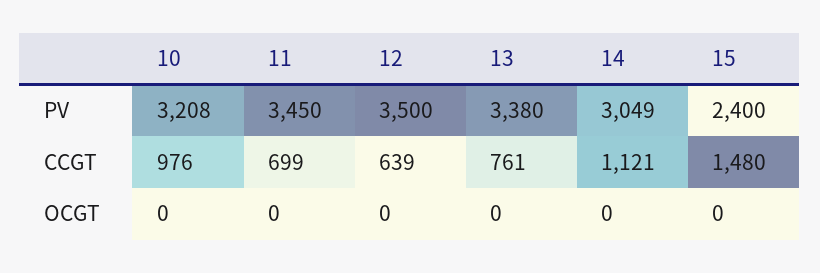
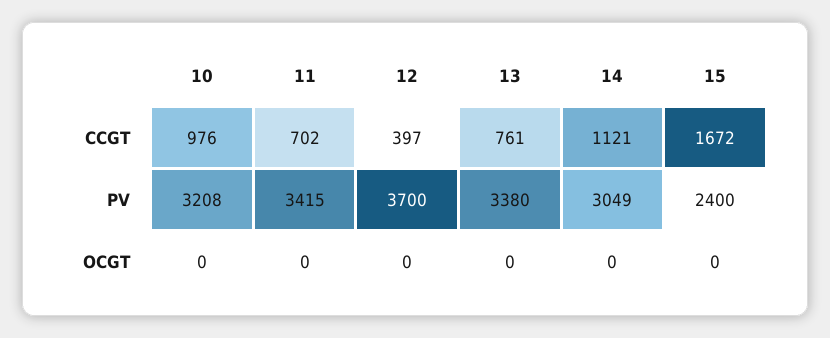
11, PV: 3450 -> 3415
12, PV: 3500 -> 3700
11, CCGT: 699 -> 702
12, CCGT: 639 -> 397
15, CCGT: 1480 -> 1672

